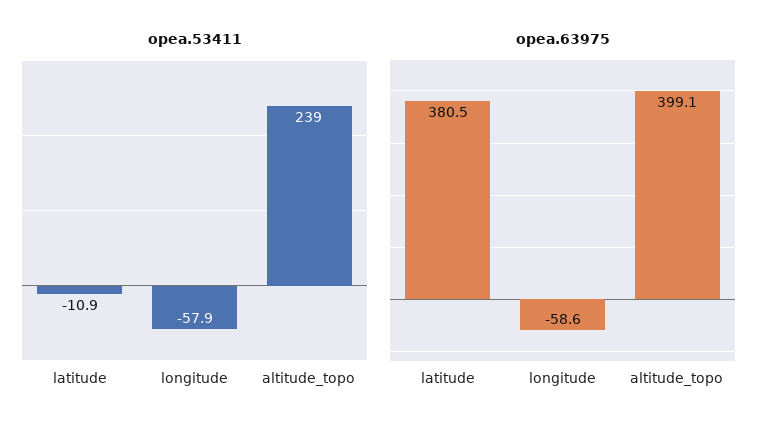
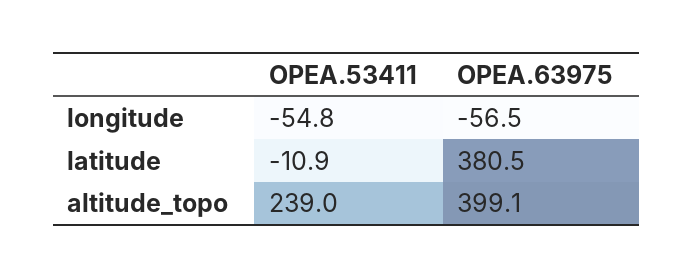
opea.53411, longitude: -57.9 -> -54.8
opea.63975, longitude: -58.6 -> -56.5

